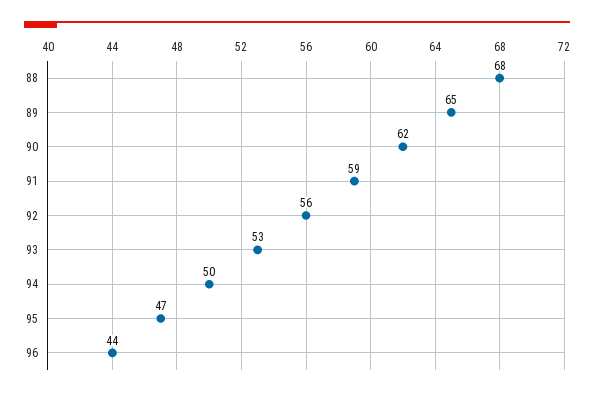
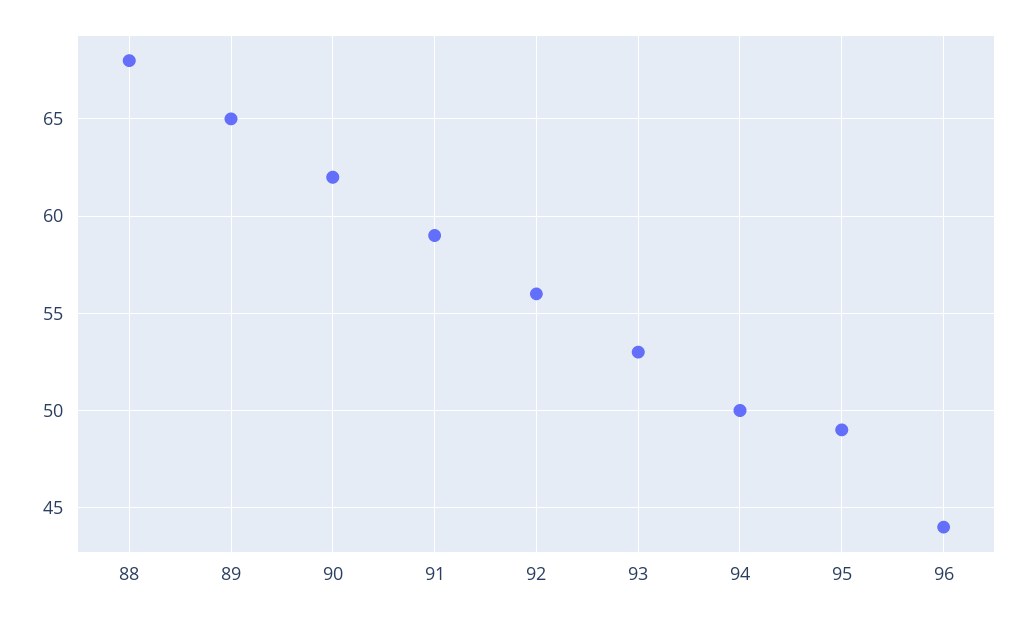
95: 47 -> 49

